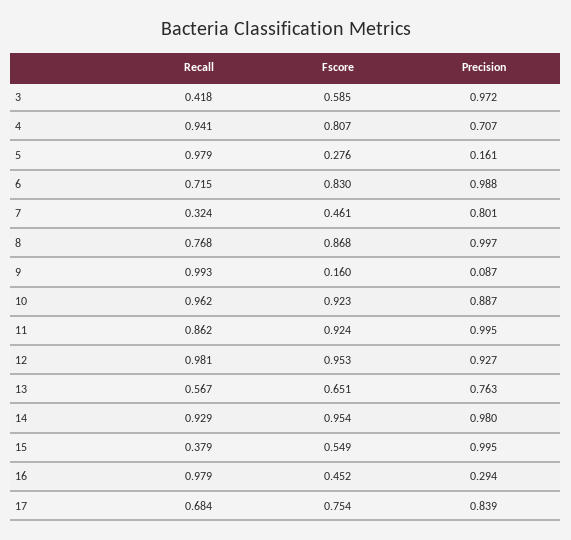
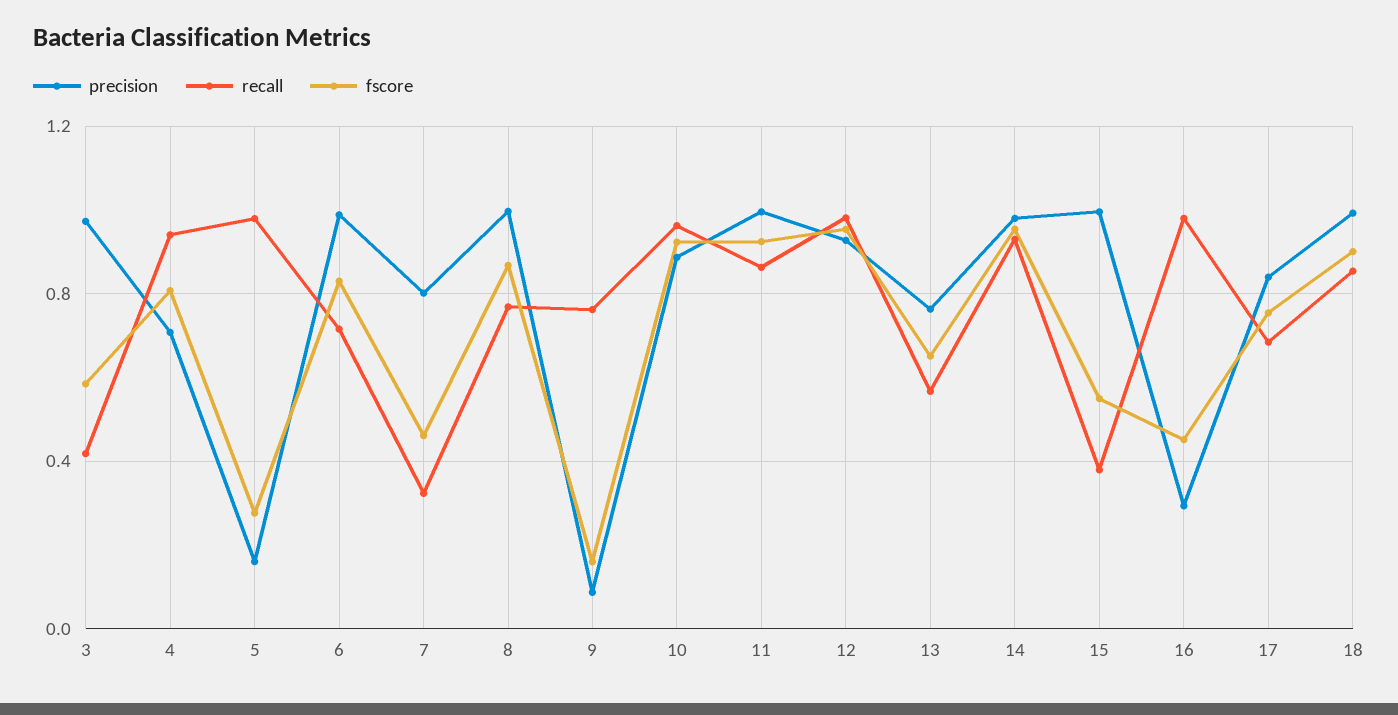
Recall, 9: 0.993 -> 0.75
Precision, 18: none -> 1
Recall, 18: none -> 0.85
Fscore, 18: none -> 0.9

